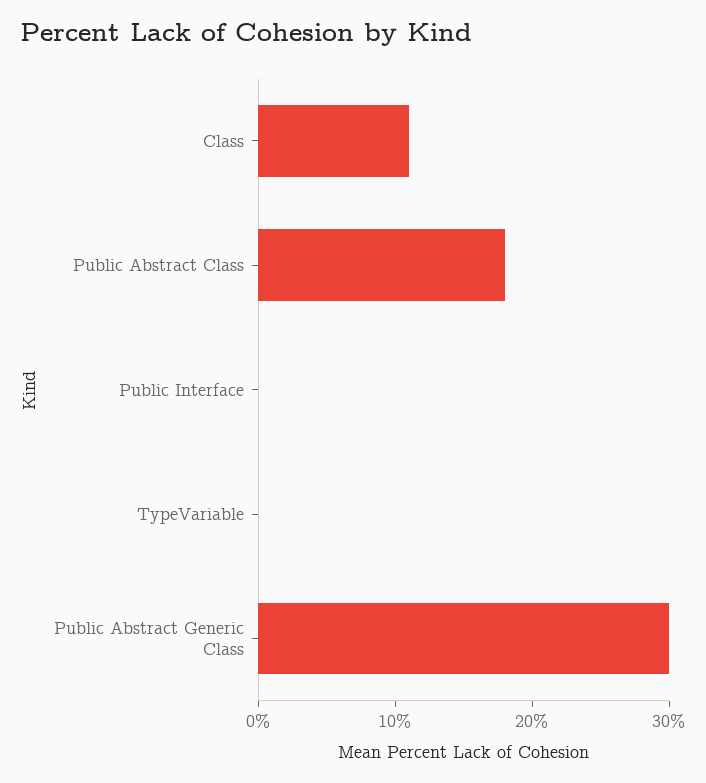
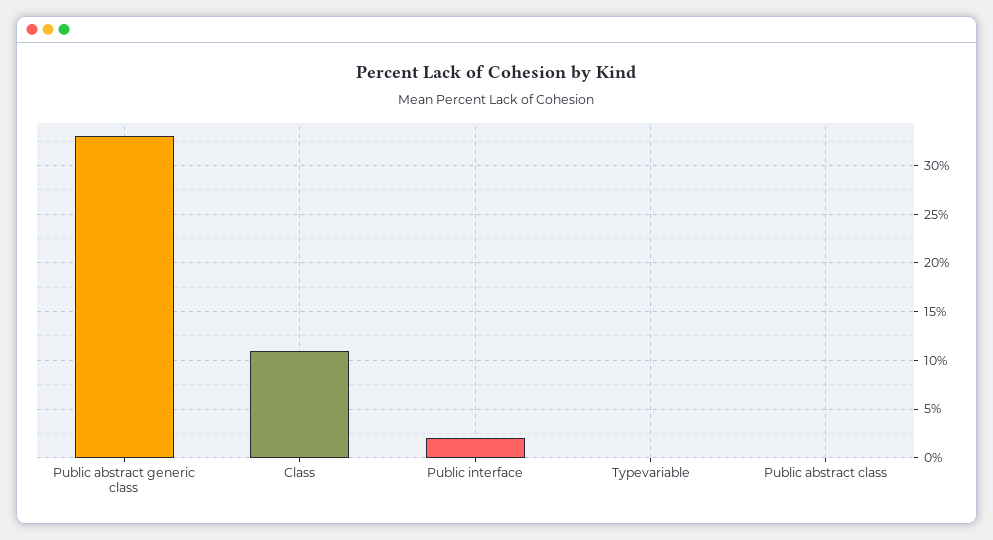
Public Abstract Class: 18 -> 0
Public Interface: 0 -> 2
Public Abstract Generic Class: 30 -> 33

